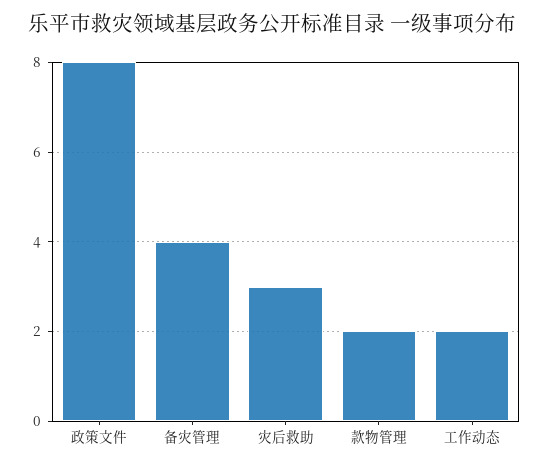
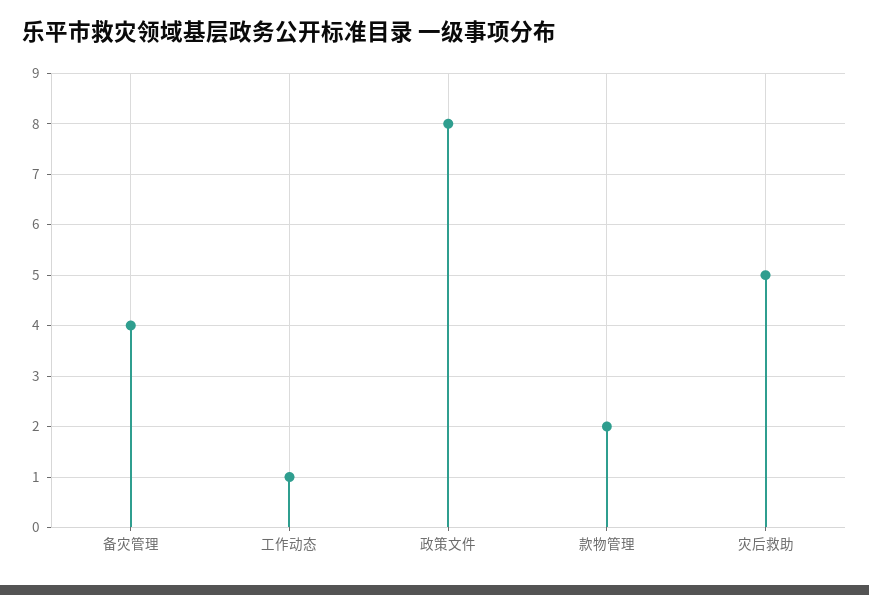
灾后救助: 3 -> 5
工作动态: 2 -> 1

